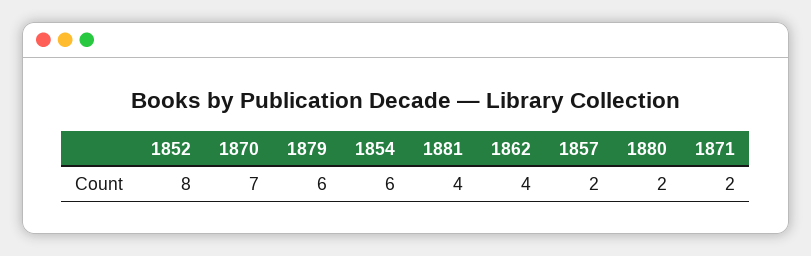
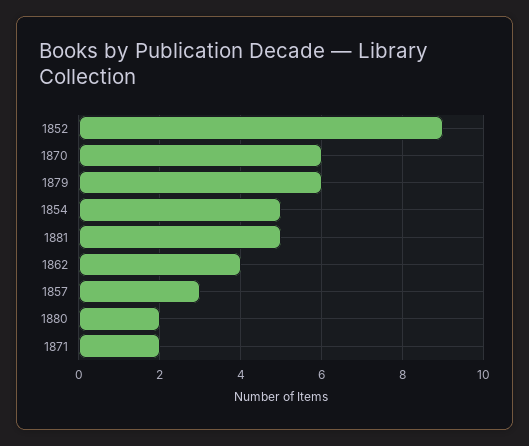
1852: 8 -> 9
1870: 7 -> 6
1854: 6 -> 5
1881: 4 -> 5
1857: 2 -> 3

